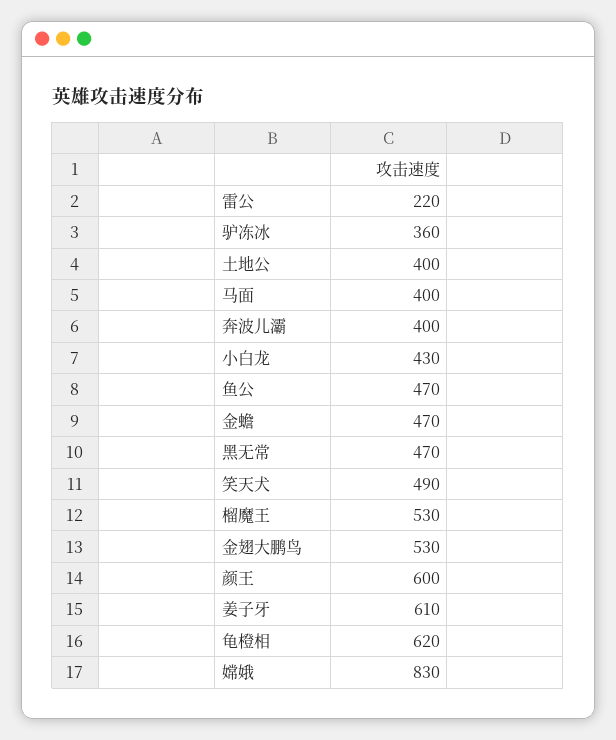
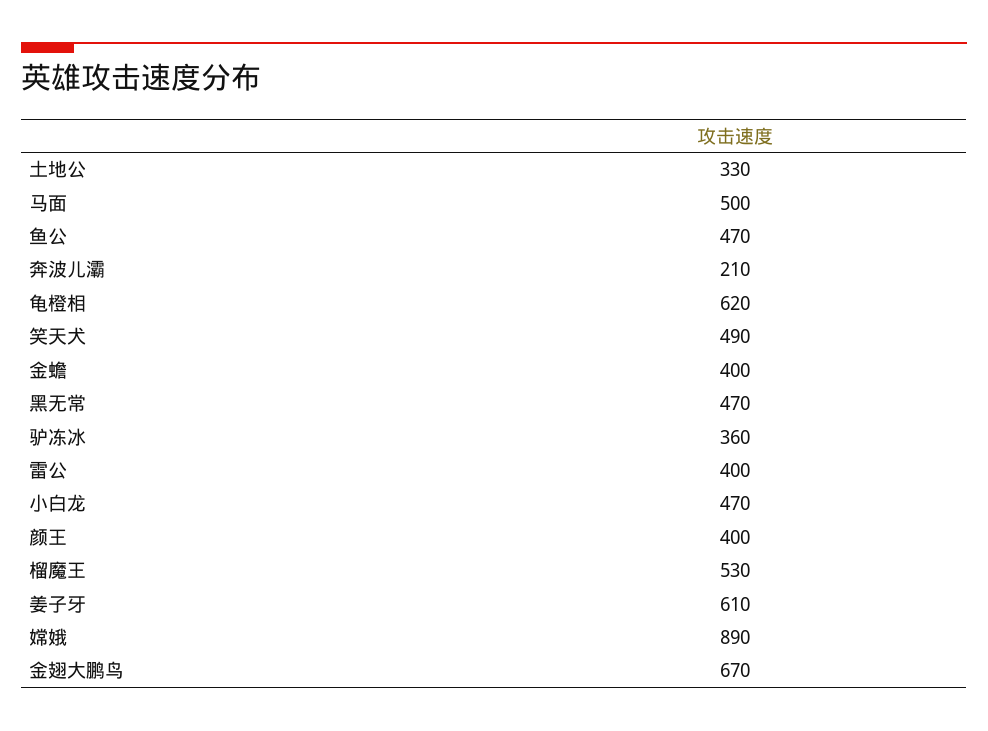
雷公: 220 -> 400
土地公: 400 -> 330
马面: 400 -> 500
奔波儿灞: 400 -> 210
小白龙: 430 -> 470
金蟾: 470 -> 400
金翅大鹏鸟: 530 -> 670
颜王: 600 -> 400
嫦娥: 830 -> 890

